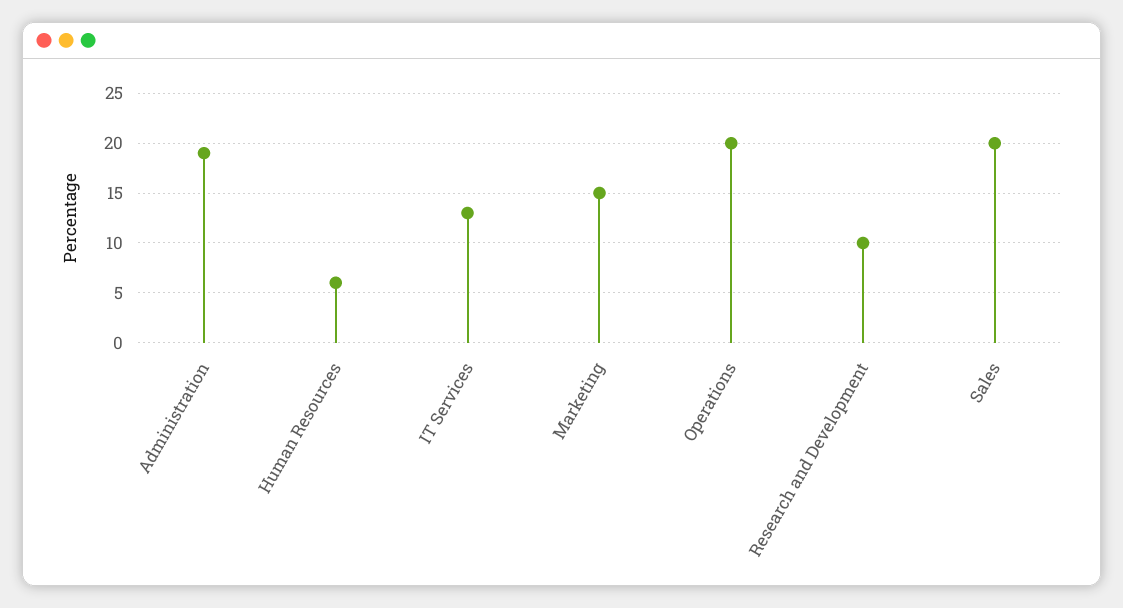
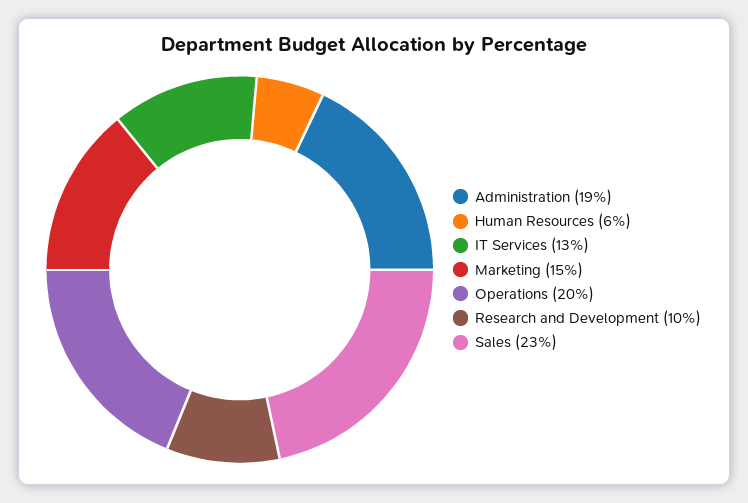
Sales: 20 -> 23

